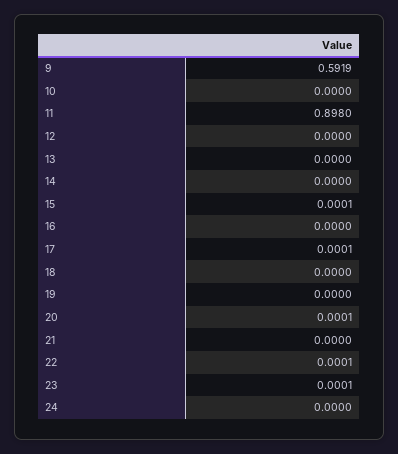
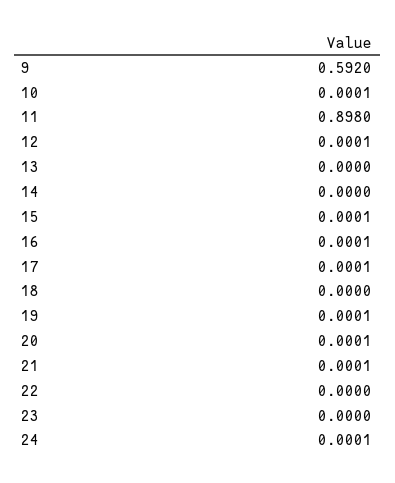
9: 0.5919 -> 0.592
10: 0 -> 0.0001
12: 0 -> 0.0001
16: 0 -> 0.0001
19: 0 -> 0.0001
21: 0 -> 0.0001
22: 0.0001 -> 0
23: 0.0001 -> 0
24: 0 -> 0.0001

